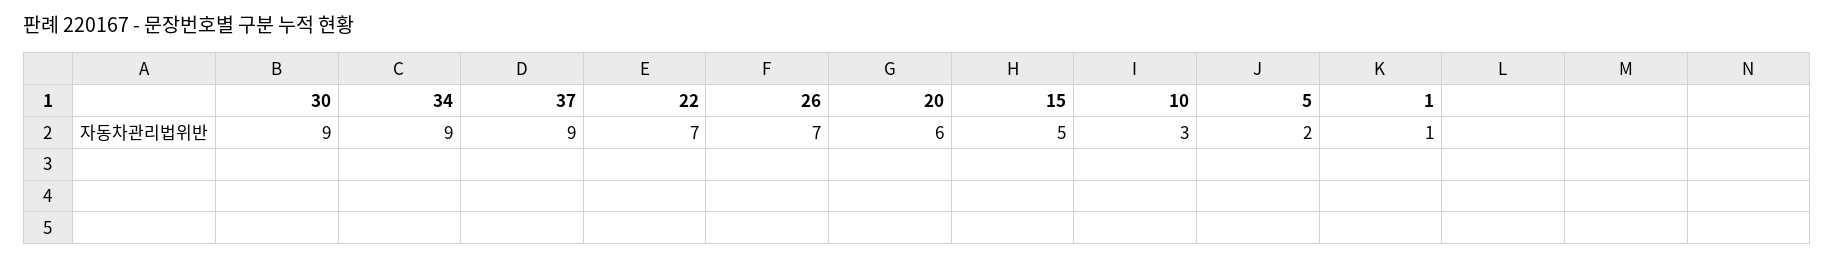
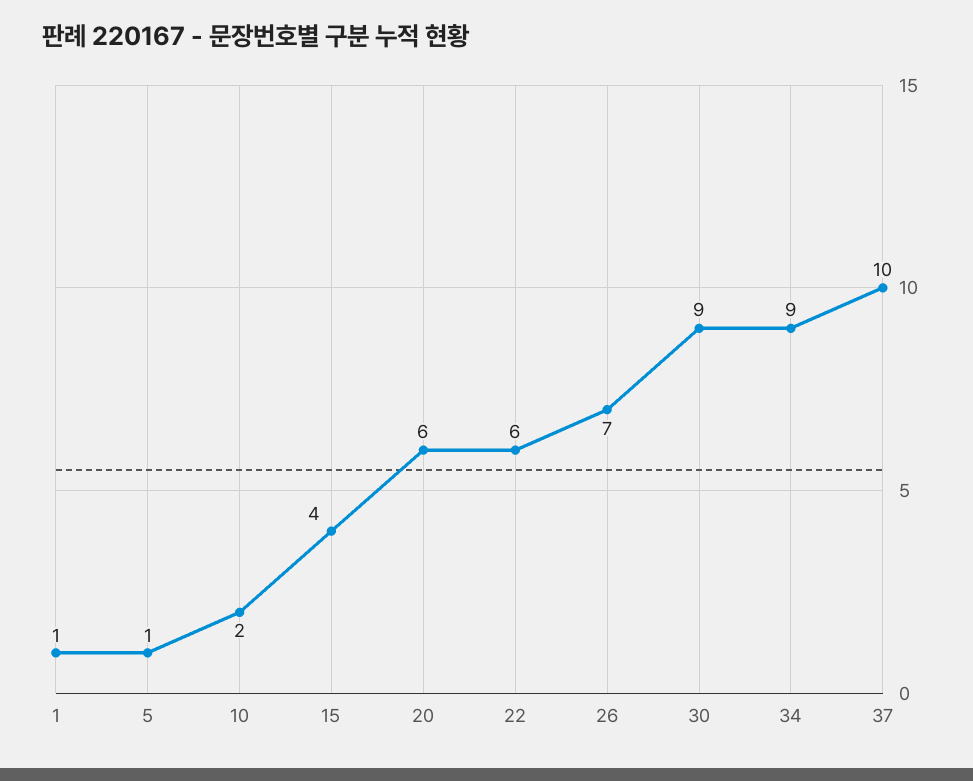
37: 9 -> 10
22: 7 -> 6
15: 5 -> 4
10: 3 -> 2
5: 2 -> 1

